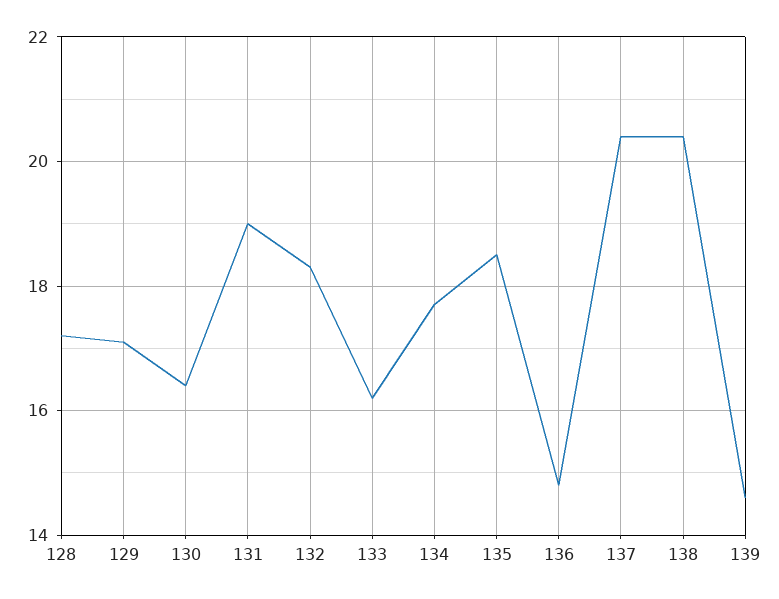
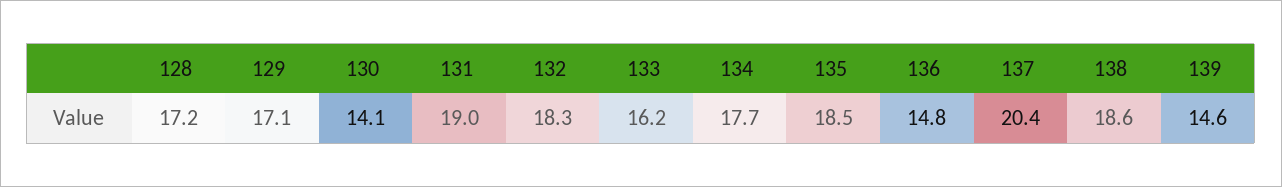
130: 16.5 -> 14.1
138: 20.5 -> 18.6

